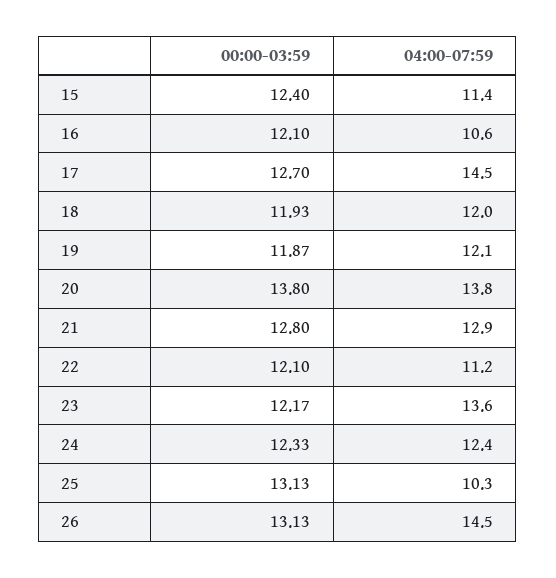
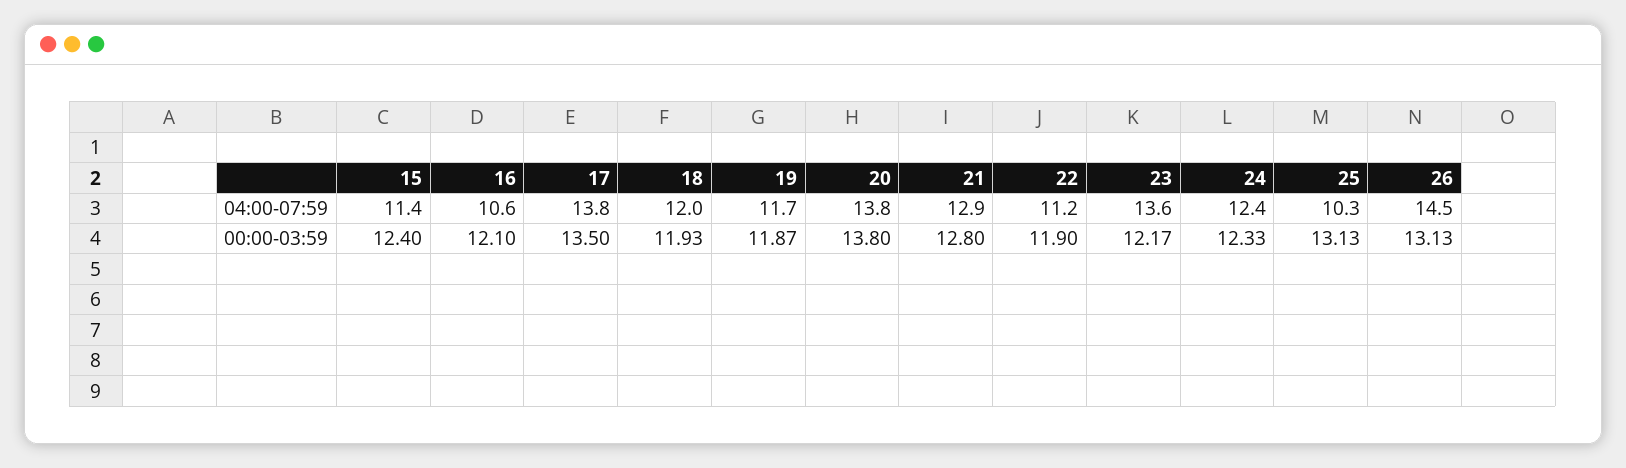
00:00-03:59, 17: 12.7 -> 13.5
04:00-07:59, 17: 14.5 -> 13.8
04:00-07:59, 19: 12.1 -> 11.7
00:00-03:59, 22: 12.1 -> 11.9

